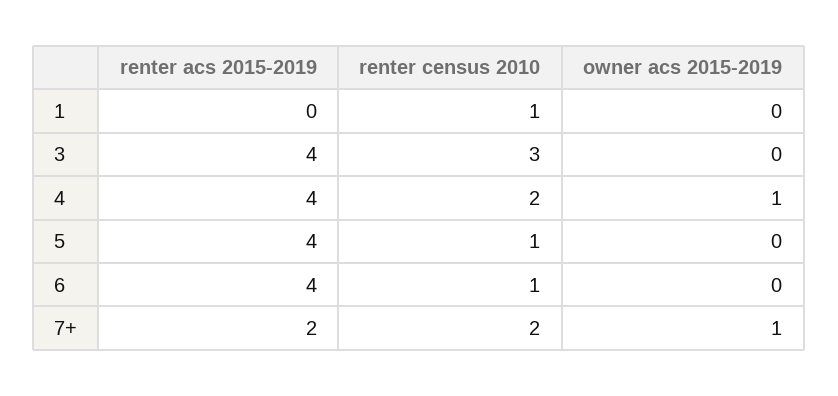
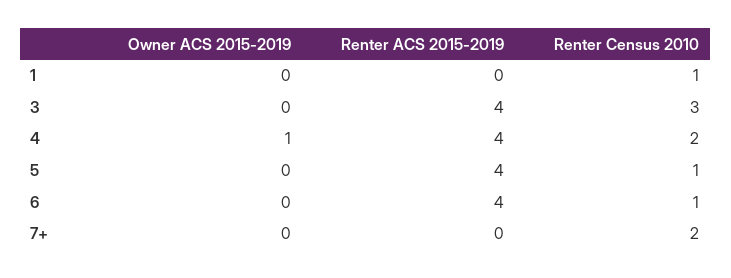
renter acs 2015-2019, 7+: 2 -> 0
owner acs 2015-2019, 7+: 1 -> 0

